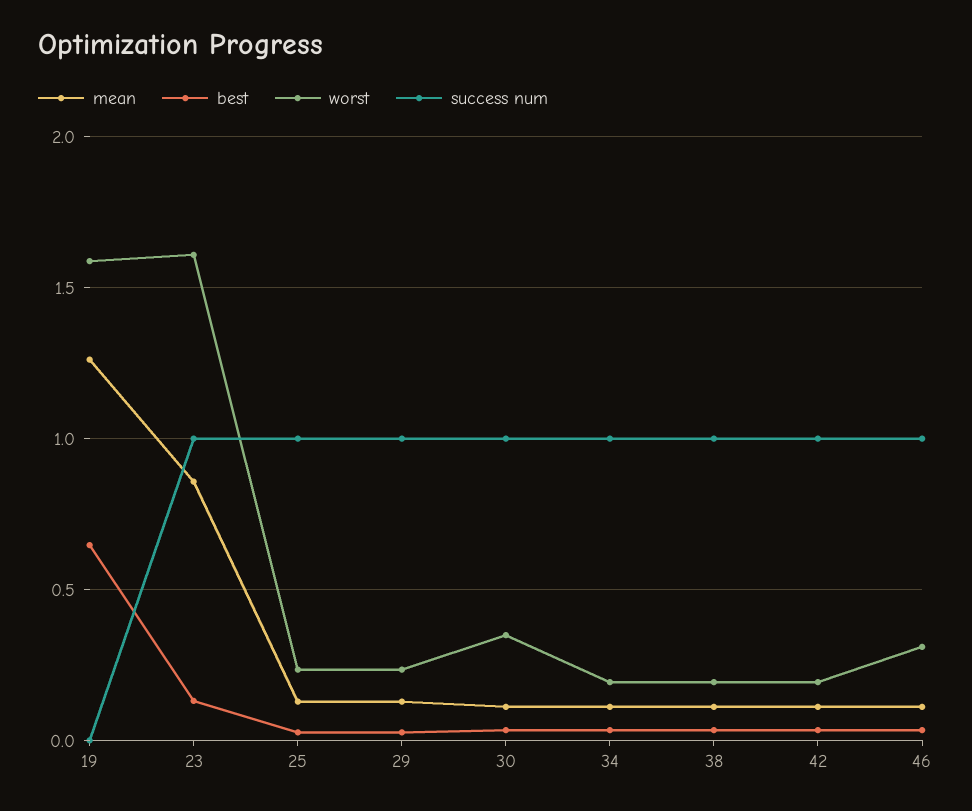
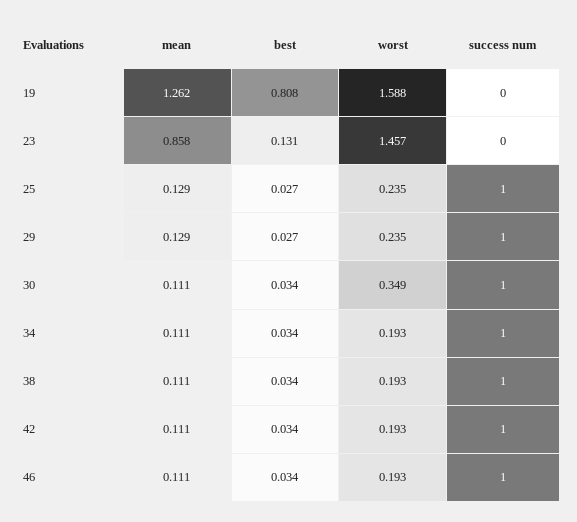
best, 19: 0.65 -> 0.808
worst, 23: 1.6 -> 1.457
success num, 23: 1 -> 0
worst, 46: 0.3 -> 0.193

